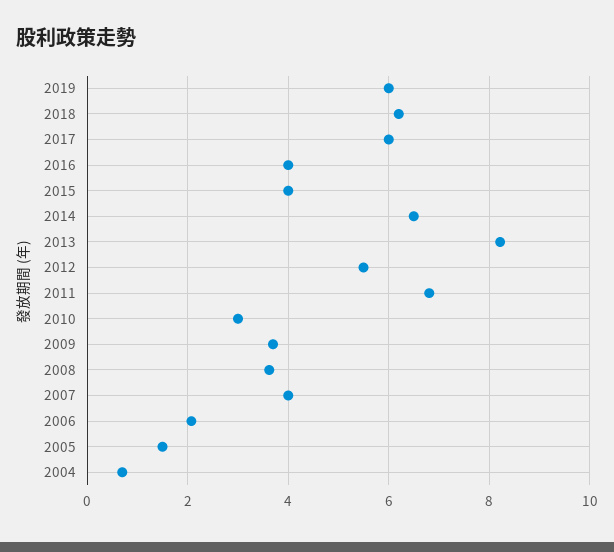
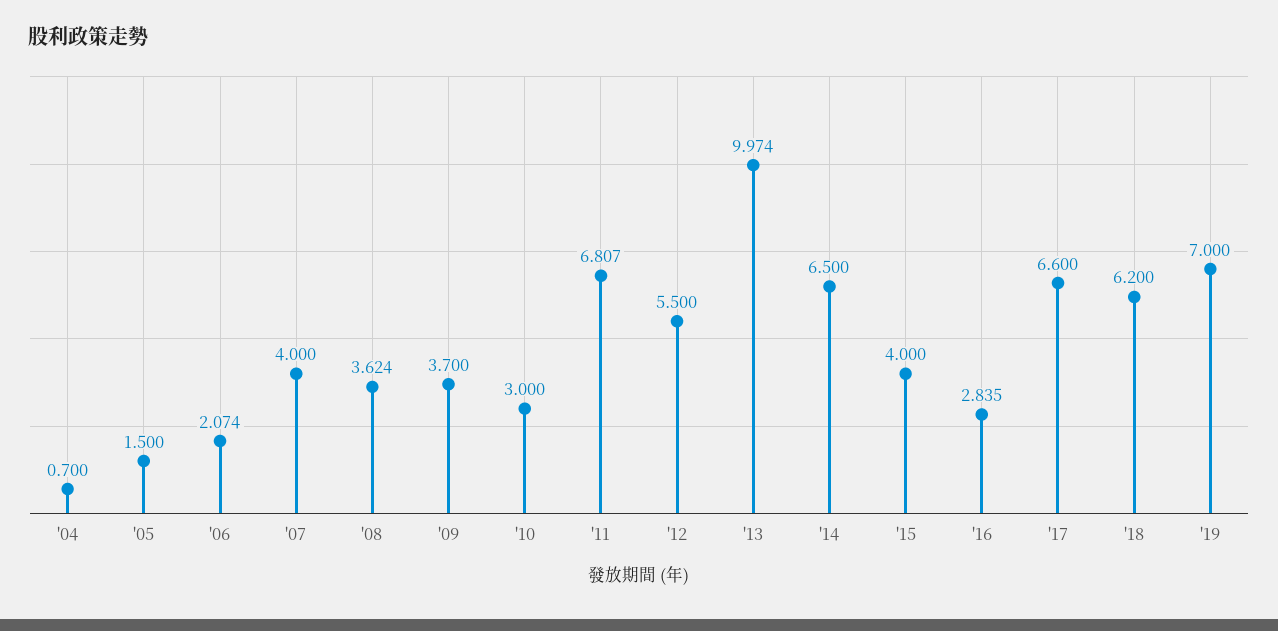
2019: 6 -> 7
2017: 6 -> 6.6
2016: 4 -> 2.835
2013: 8.2 -> 9.974

